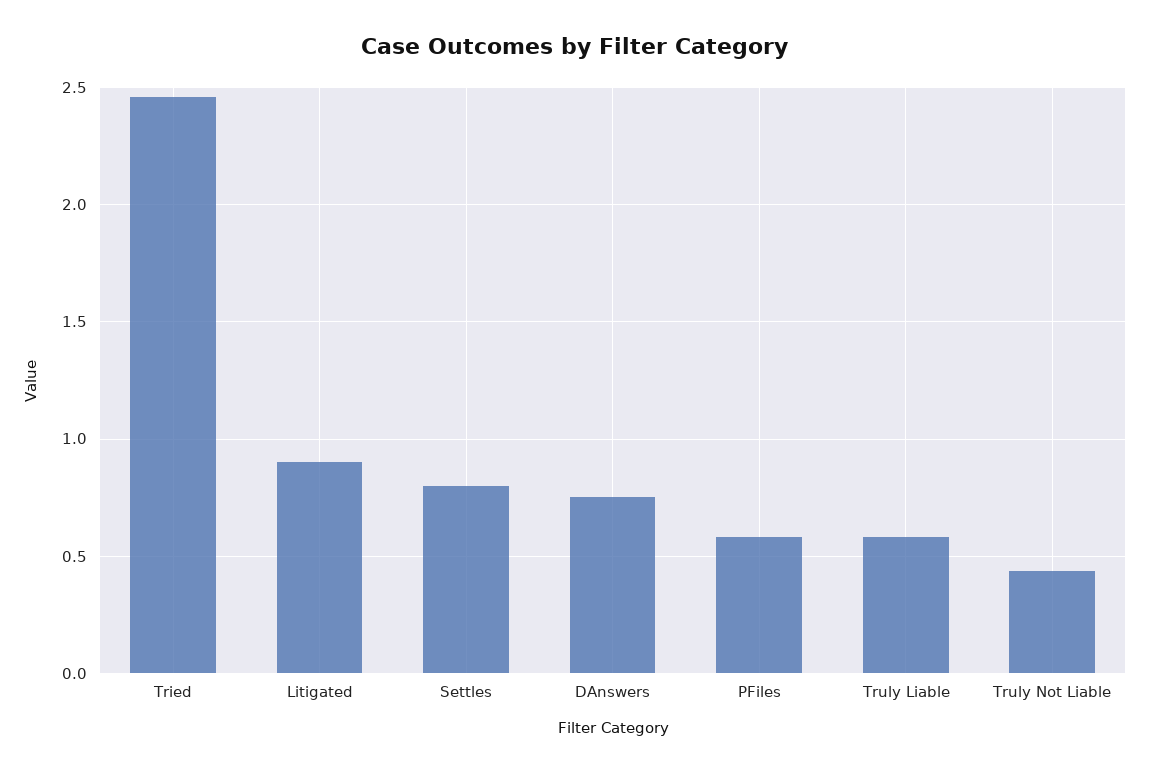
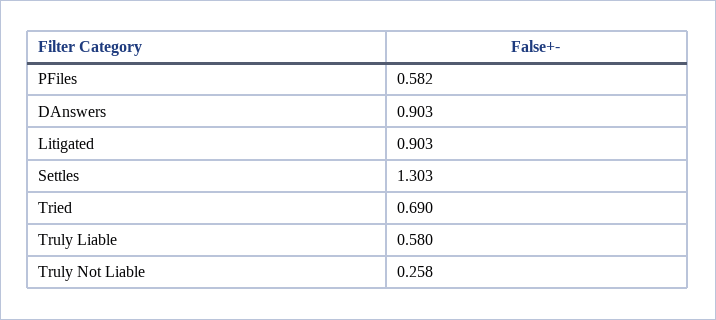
Tried: 2.45 -> 0.69
Settles: 0.8 -> 1.303
DAnswers: 0.75 -> 0.903
Truly Not Liable: 0.45 -> 0.258

